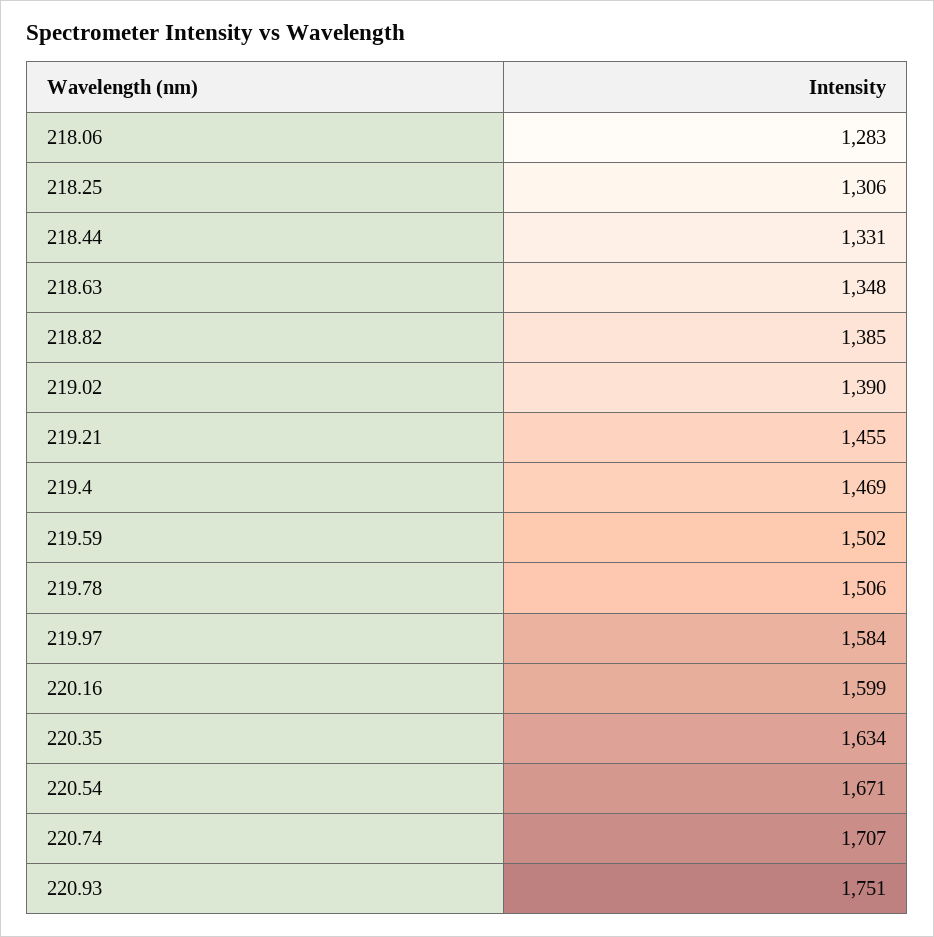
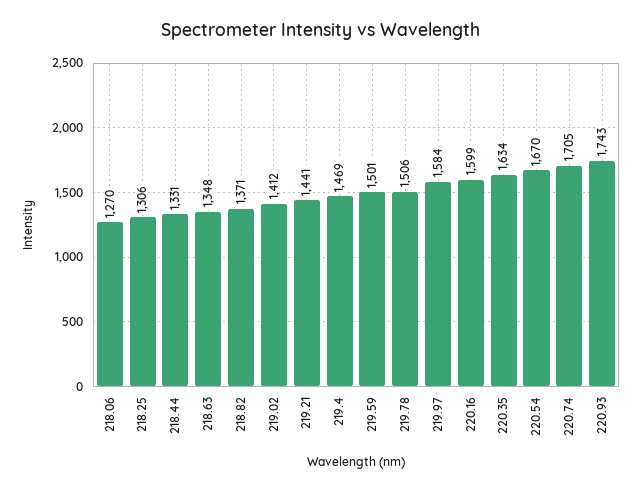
218.06: 1283 -> 1270
218.82: 1385 -> 1371
219.02: 1390 -> 1412
219.21: 1455 -> 1441
219.59: 1502 -> 1501
220.54: 1671 -> 1670
220.74: 1707 -> 1705
220.93: 1751 -> 1743

